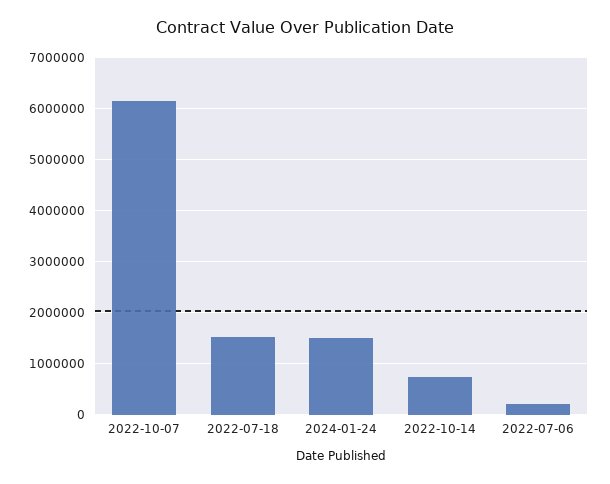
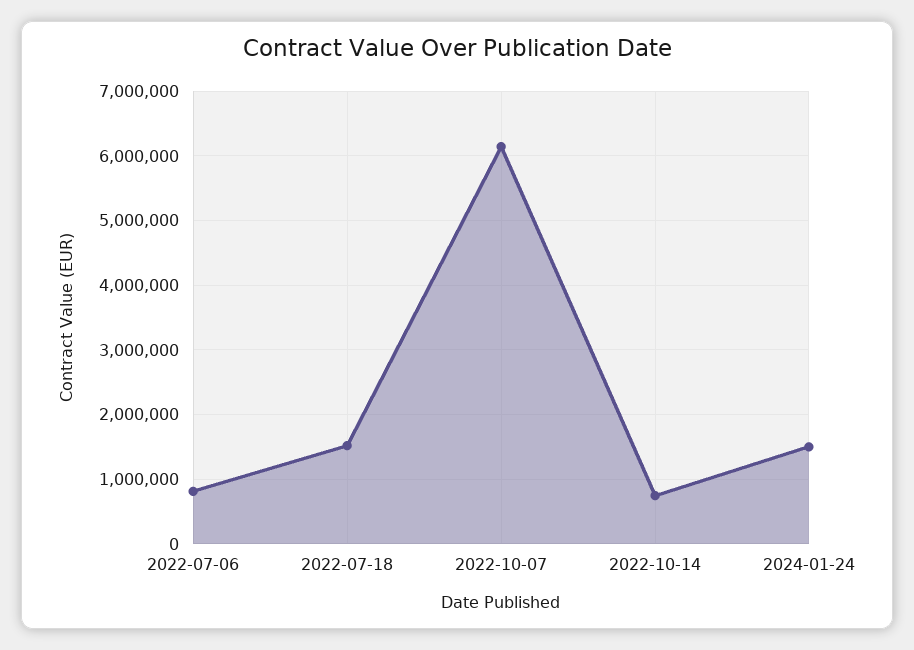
2022-07-06: 200000 -> 800000

